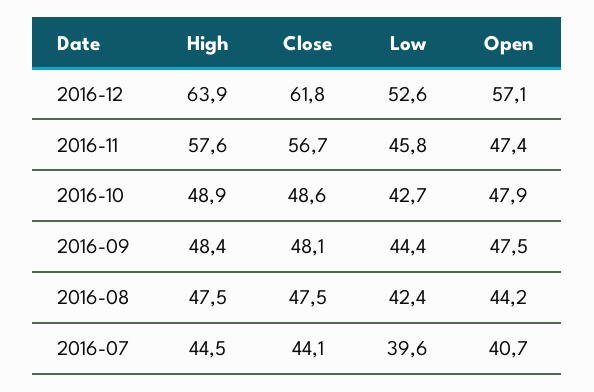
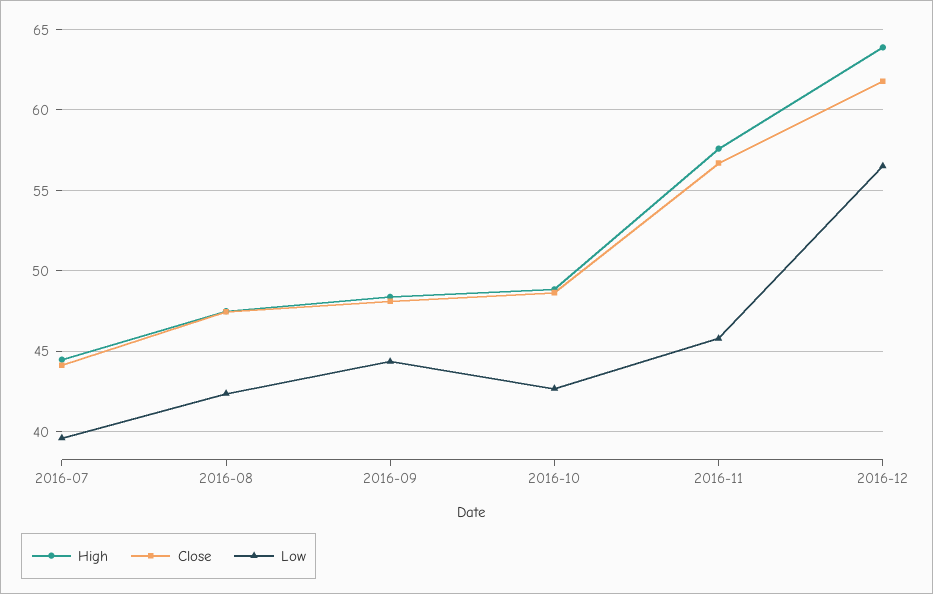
Low, 2016-12: 52.6 -> 56.5
Open, 2016-12: 57.1 -> none
Open, 2016-11: 47.4 -> none
Open, 2016-10: 47.9 -> none
Open, 2016-09: 47.5 -> none
Open, 2016-08: 44.2 -> none
Open, 2016-07: 40.7 -> none

